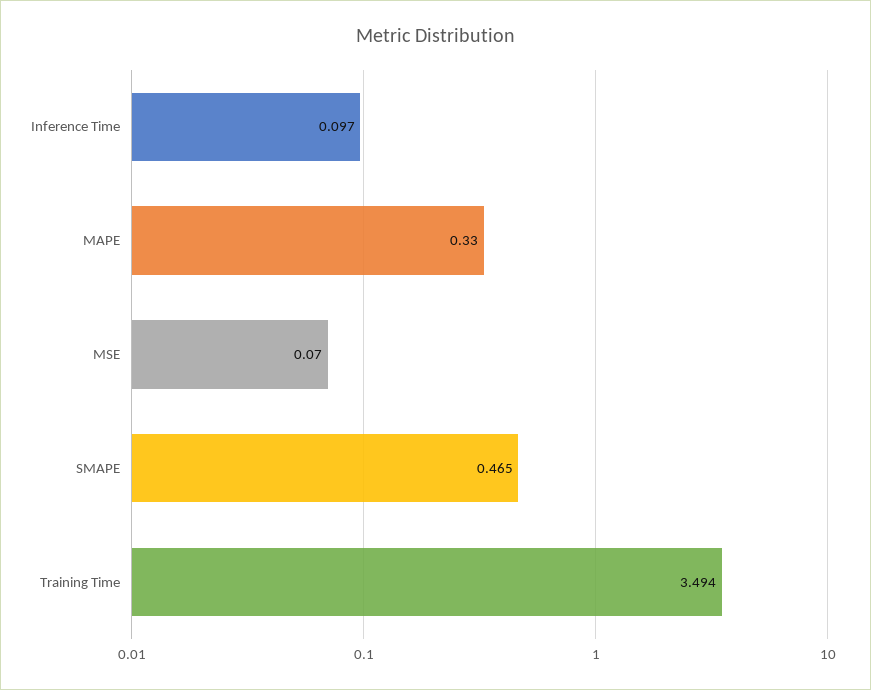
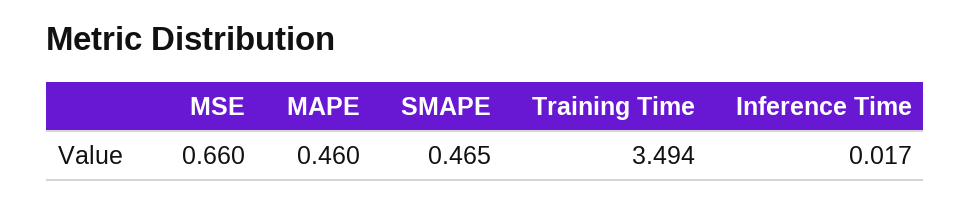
Inference Time: 0.097 -> 0.017
MAPE: 0.33 -> 0.46
MSE: 0.07 -> 0.66

